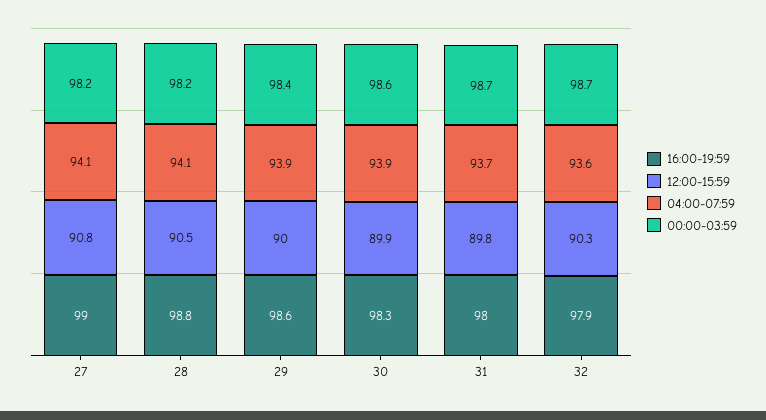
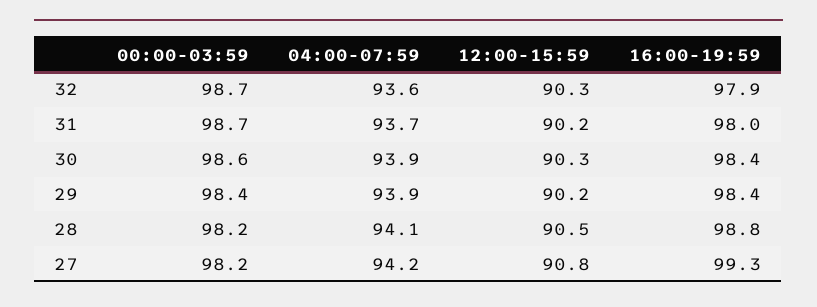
16:00-19:59, 27: 99 -> 99.3
04:00-07:59, 27: 94.1 -> 94.2
16:00-19:59, 29: 98.6 -> 98.4
12:00-15:59, 29: 90 -> 90.2
16:00-19:59, 30: 98.3 -> 98.4
12:00-15:59, 30: 89.9 -> 90.3
12:00-15:59, 31: 89.8 -> 90.2

